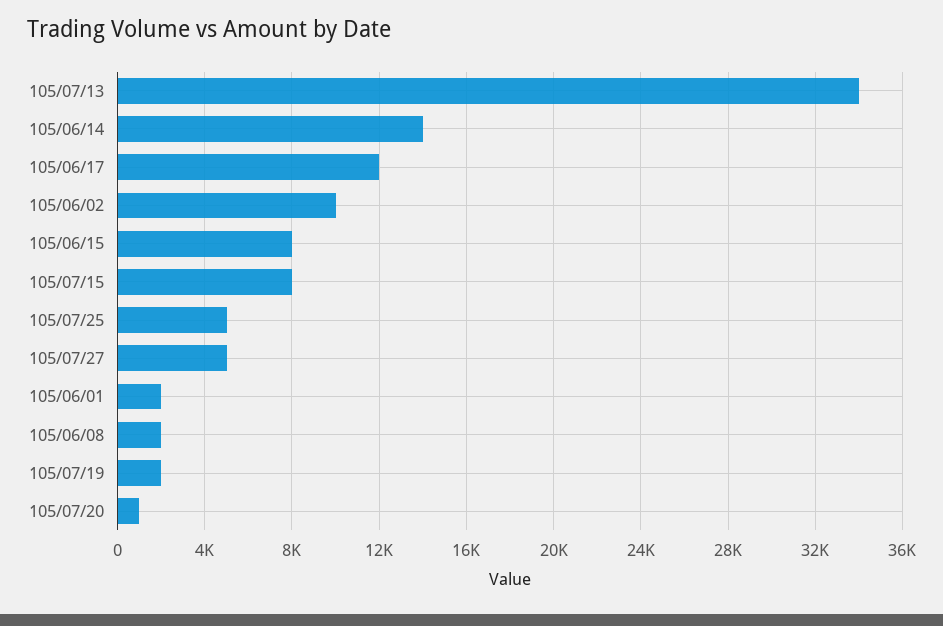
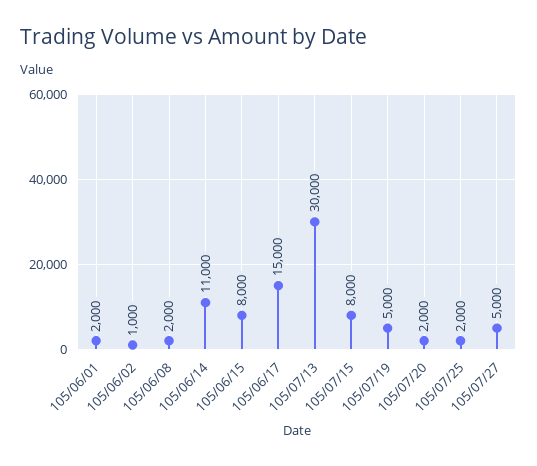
105/07/13: 34000 -> 30000
105/06/14: 14000 -> 11000
105/06/17: 12000 -> 15000
105/06/02: 10000 -> 1000
105/07/25: 5000 -> 2000
105/07/19: 2000 -> 5000
105/07/20: 1000 -> 2000

